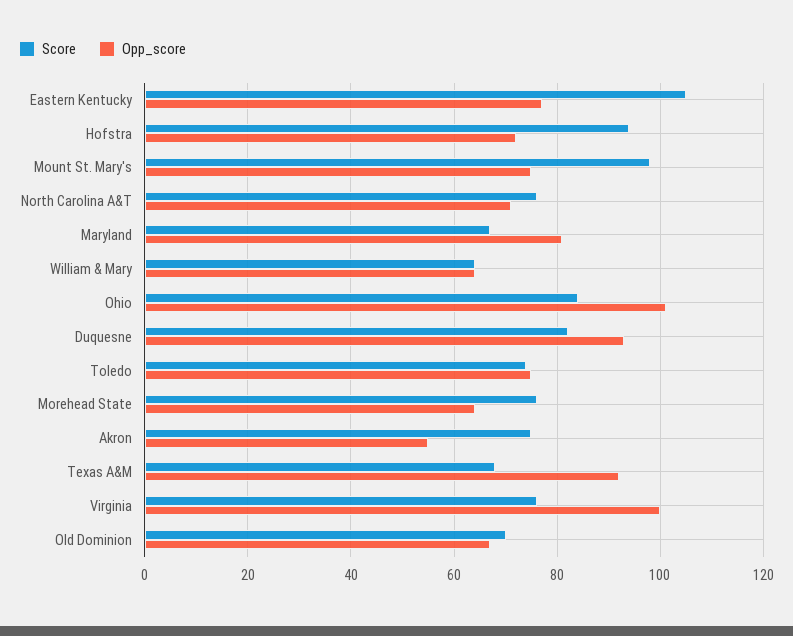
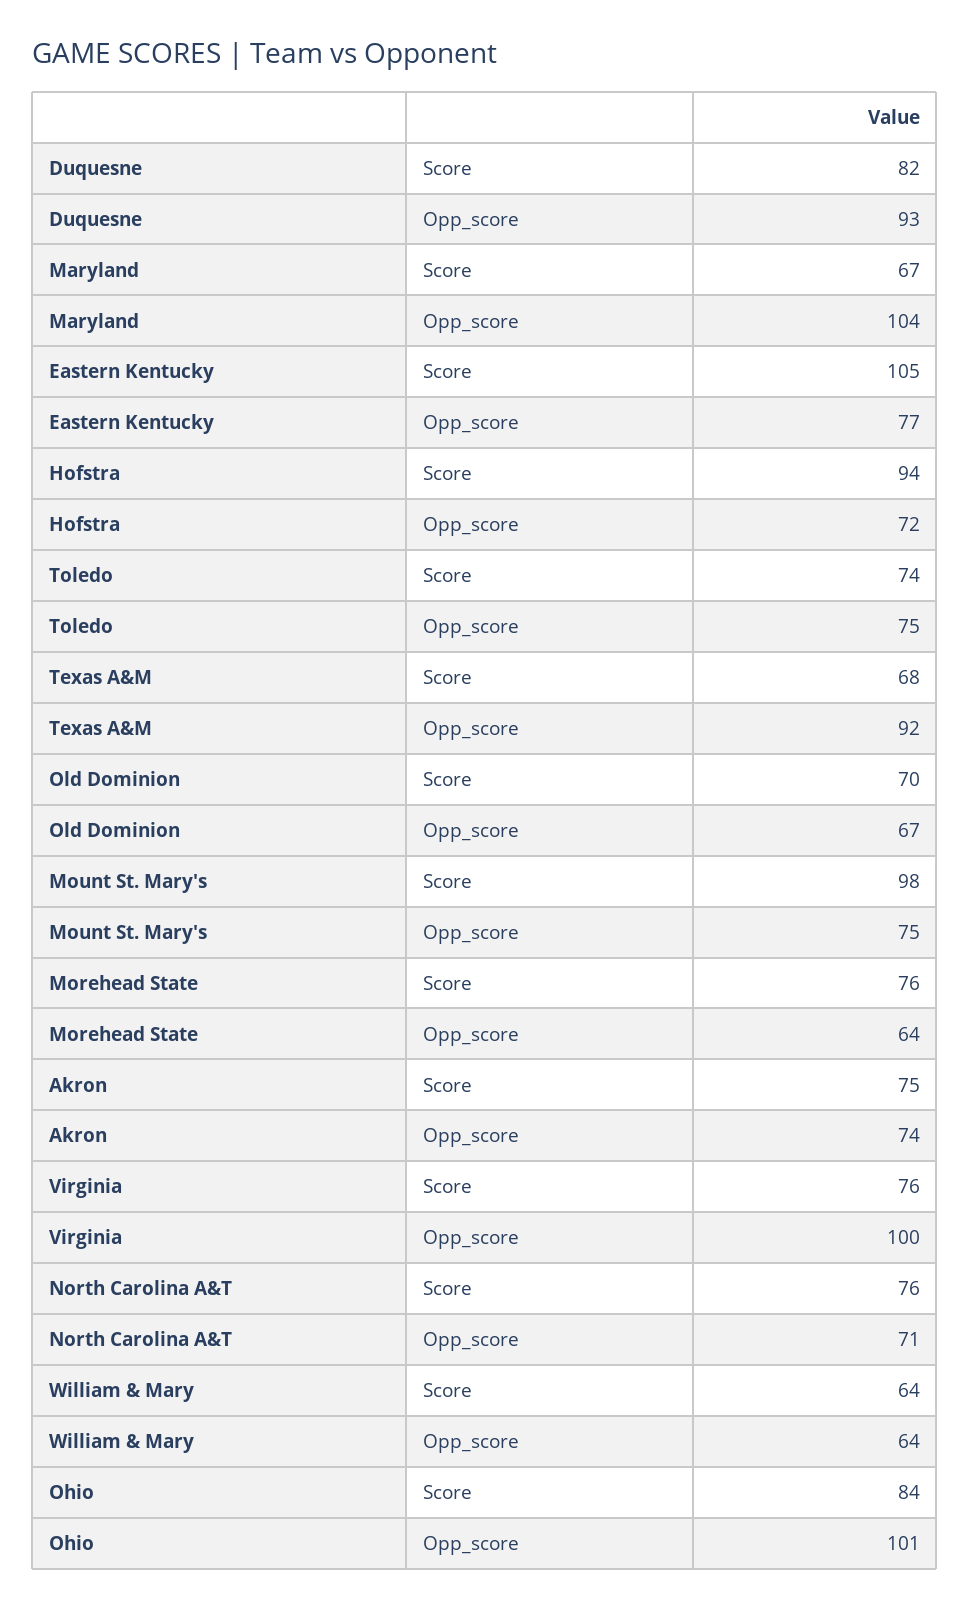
Opp_score, Maryland: 80 -> 104
Opp_score, Akron: 55 -> 74

